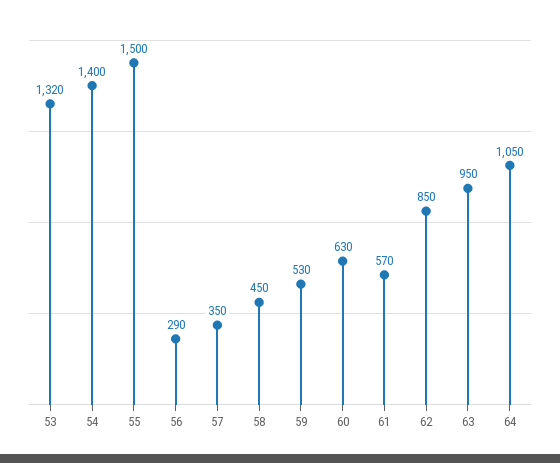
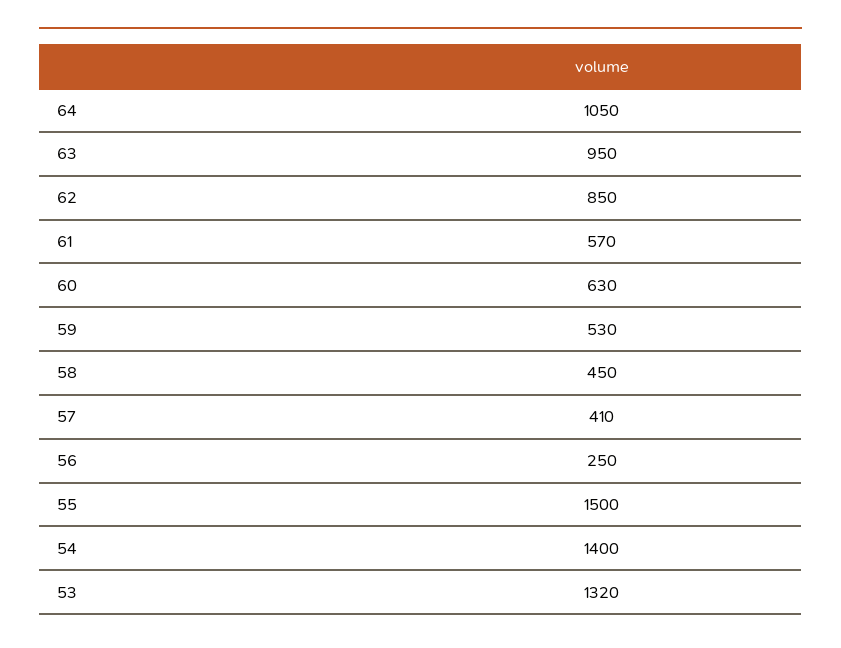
56: 290 -> 250
57: 350 -> 410

